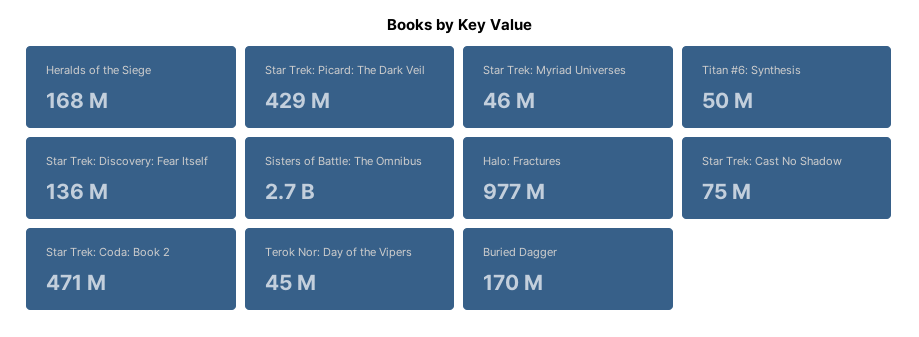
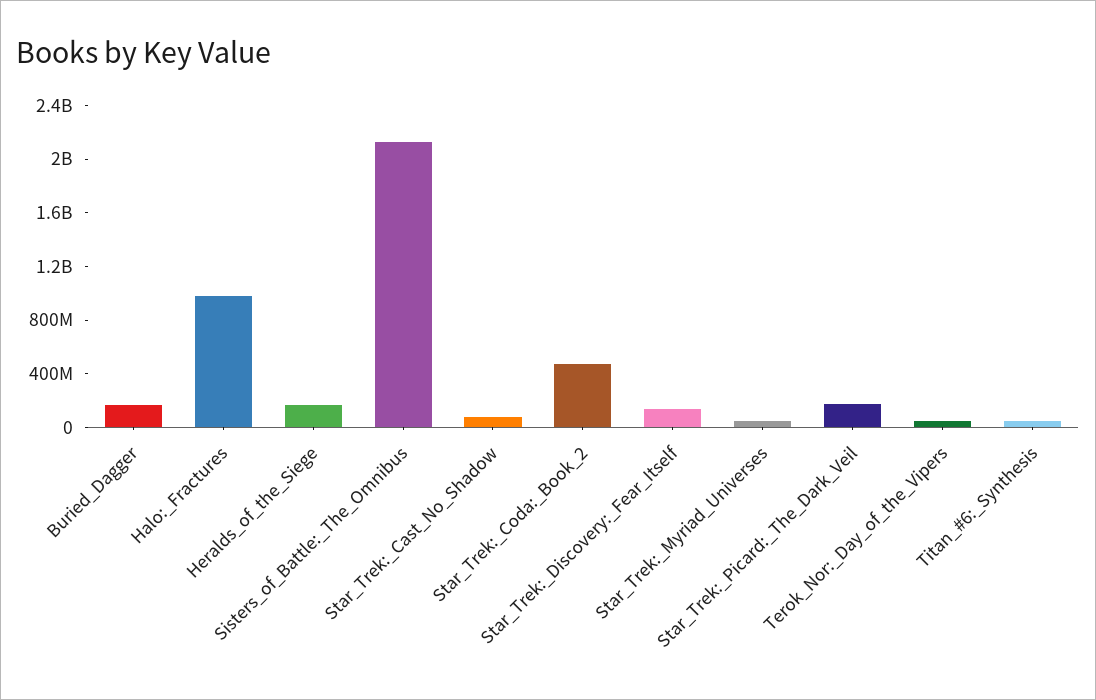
Star Trek: Picard: The Dark Veil: 429000000 -> 200000000
Sisters of Battle: The Omnibus: 2700000000 -> 2100000000

